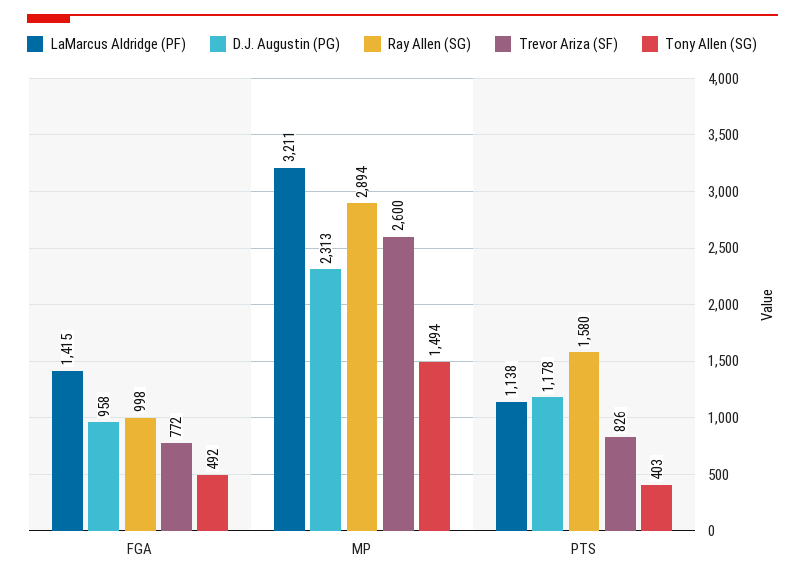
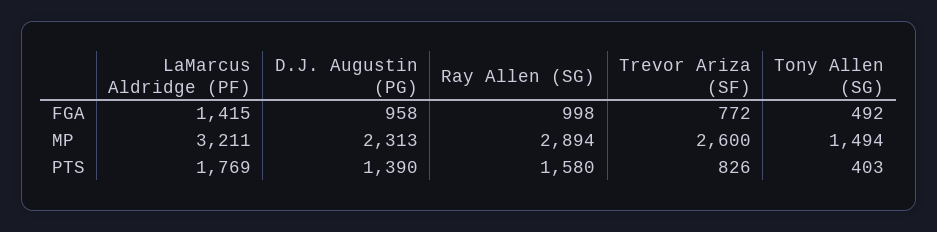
LaMarcus Aldridge (PF), PTS: 1138 -> 1769
D.J. Augustin (PG), PTS: 1178 -> 1390

